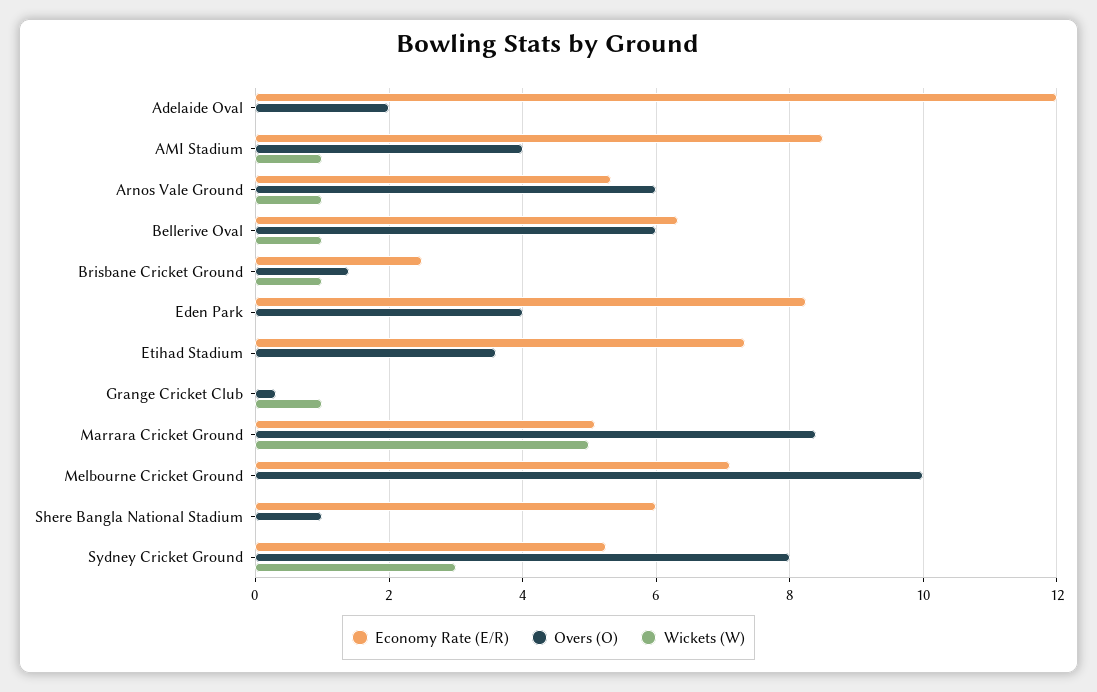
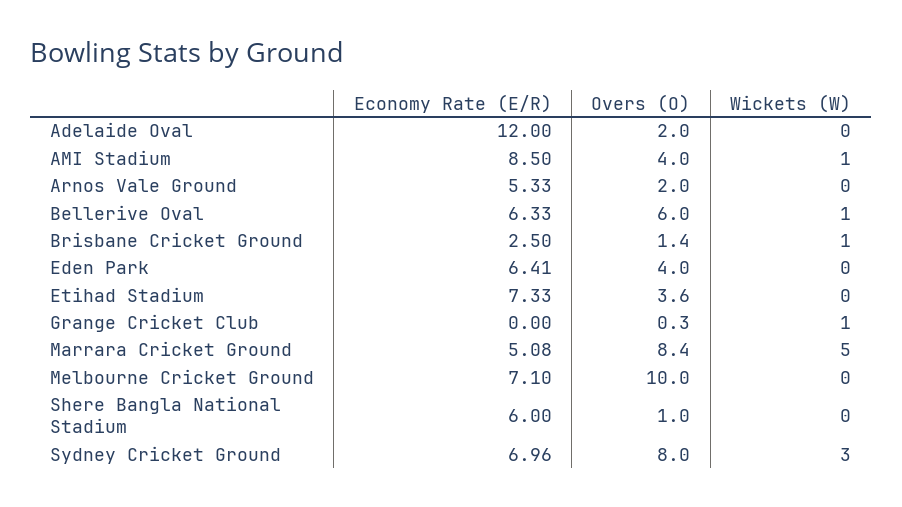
Overs (O), Arnos Vale Ground: 6 -> 2
Wickets (W), Arnos Vale Ground: 1 -> 0
Economy Rate (E/R), Eden Park: 8.2 -> 6.41
Economy Rate (E/R), Sydney Cricket Ground: 5.2 -> 6.96

